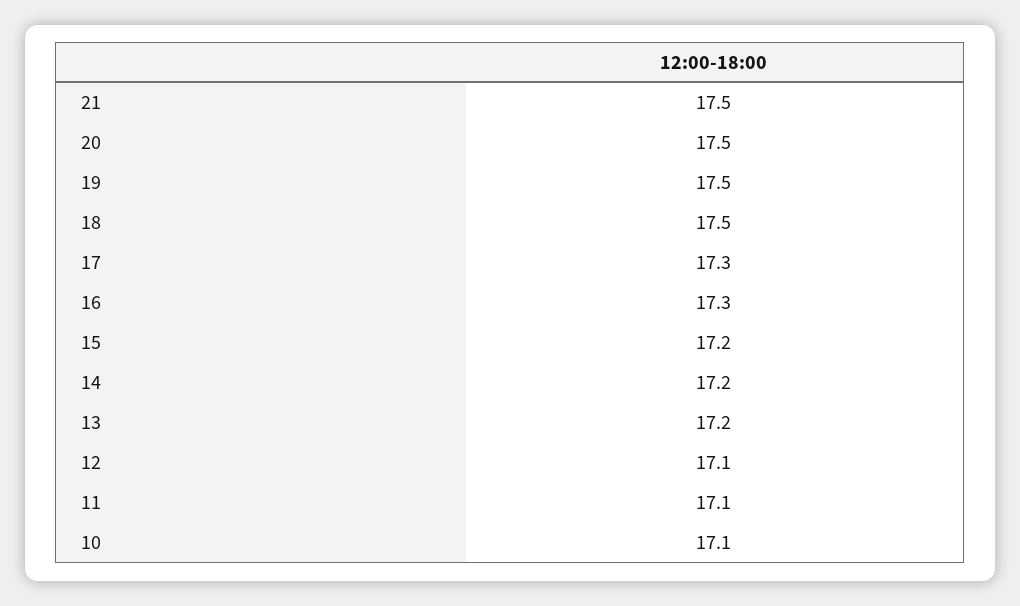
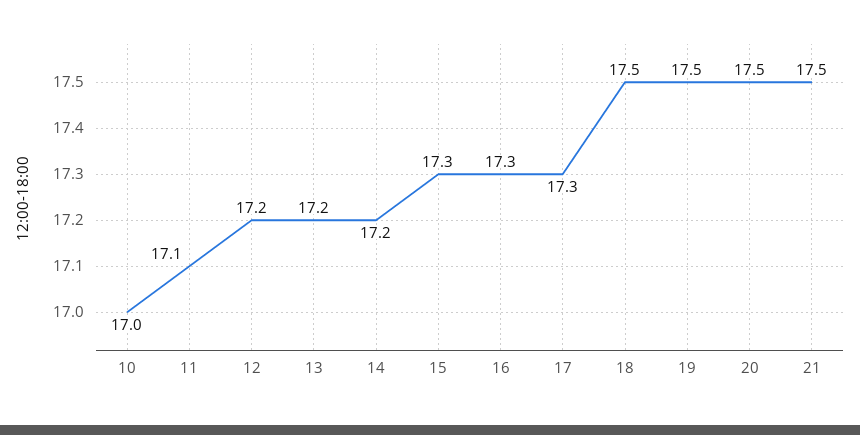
15: 17.2 -> 17.3
12: 17.1 -> 17.2
10: 17.1 -> 17

